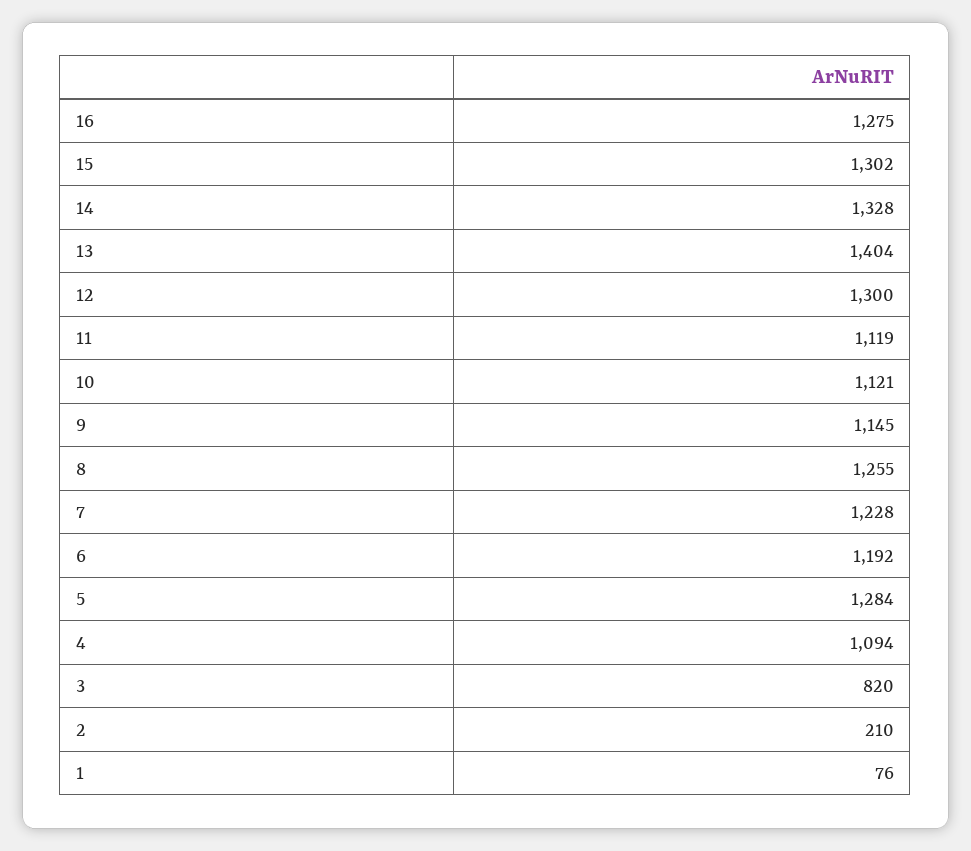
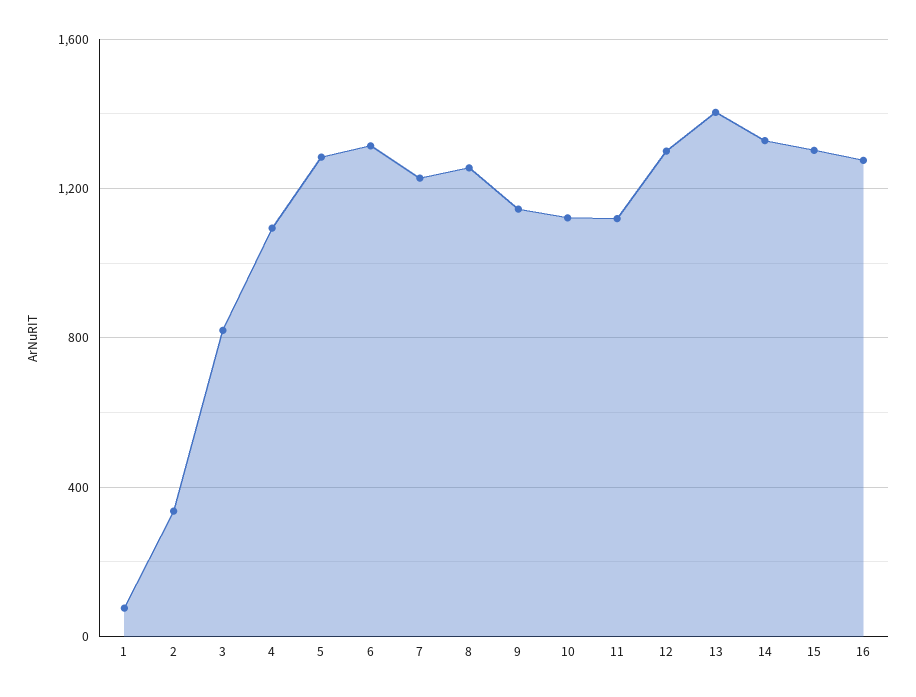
6: 1192 -> 1300
2: 210 -> 350

